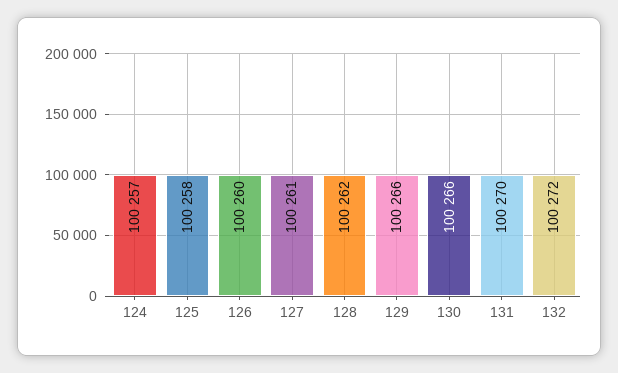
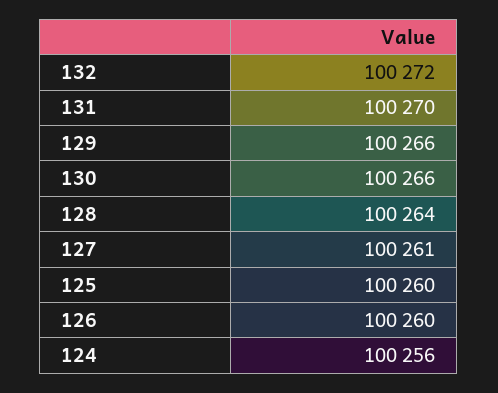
124: 100257 -> 100256
125: 100258 -> 100260
128: 100262 -> 100264

